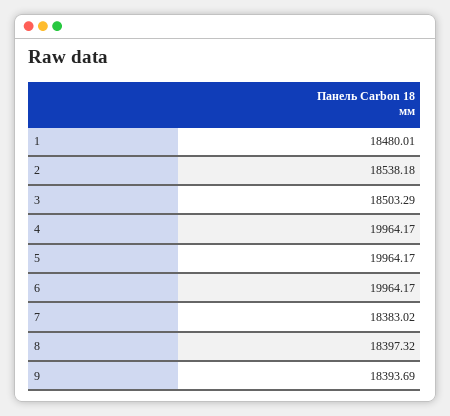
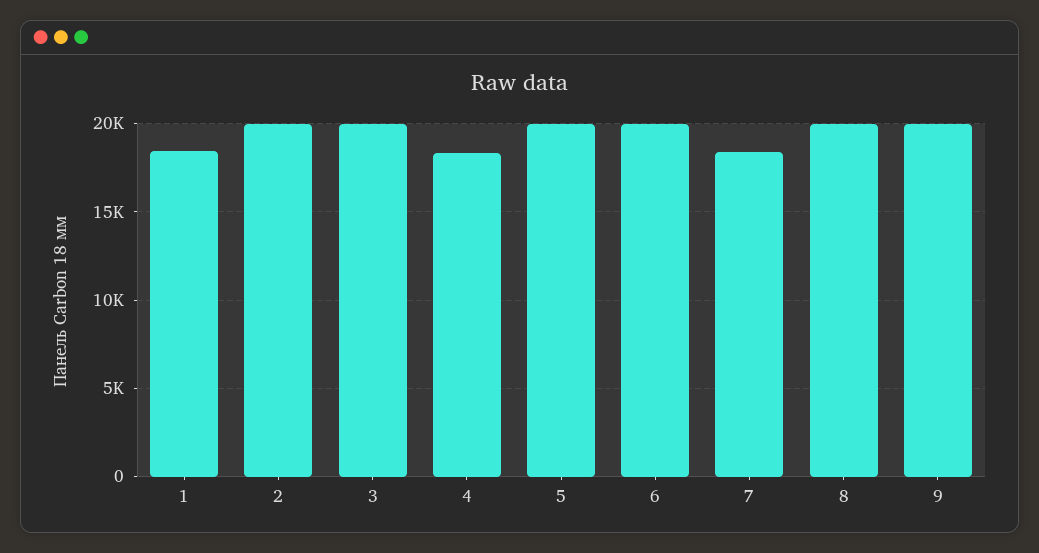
2: 18538.18 -> 20000
3: 18503.29 -> 20000
4: 19964.17 -> 18500
8: 18397.32 -> 20000
9: 18393.69 -> 20000

